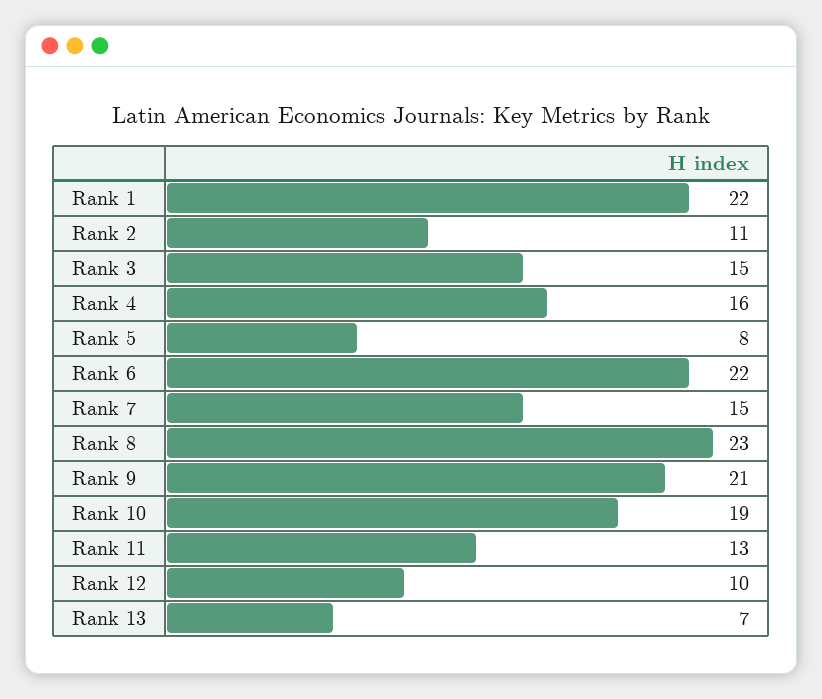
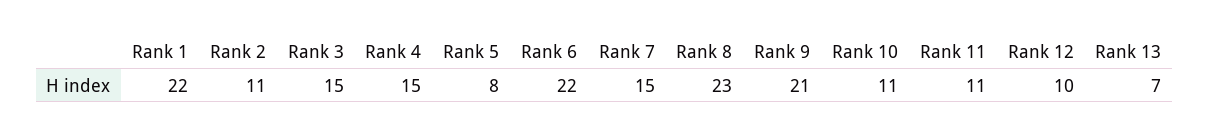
Rank 4: 16 -> 15
Rank 10: 19 -> 11
Rank 11: 13 -> 11

